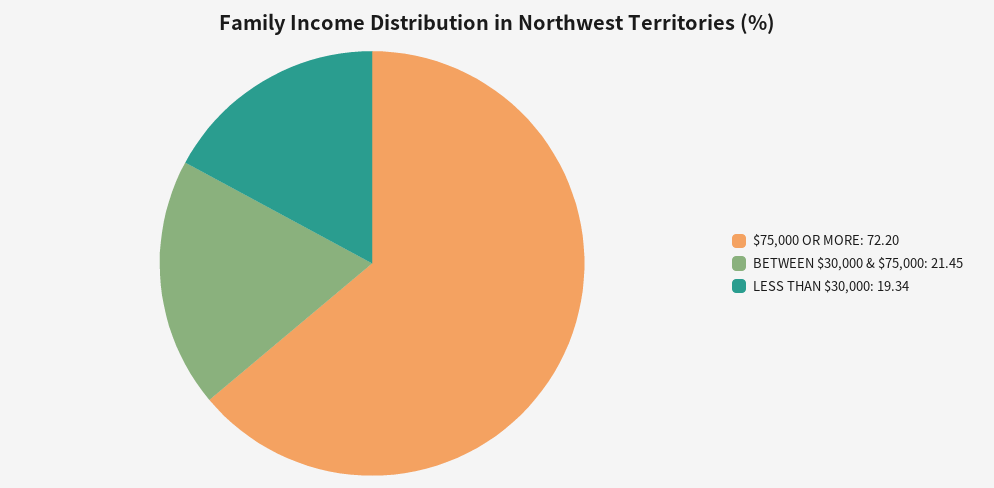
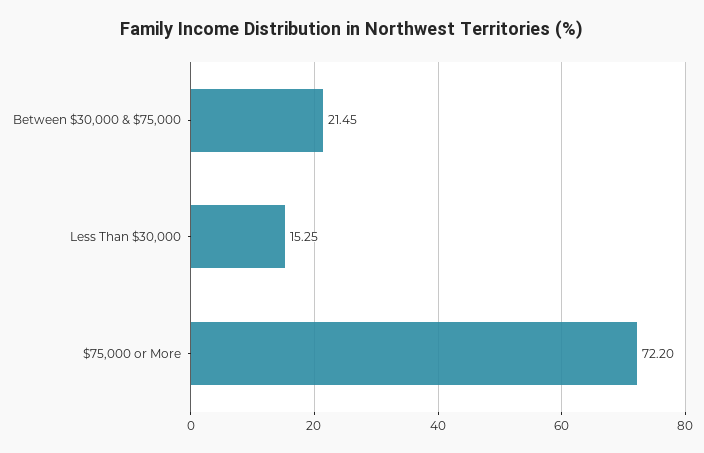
LESS THAN $30,000: 19.34 -> 15.25

